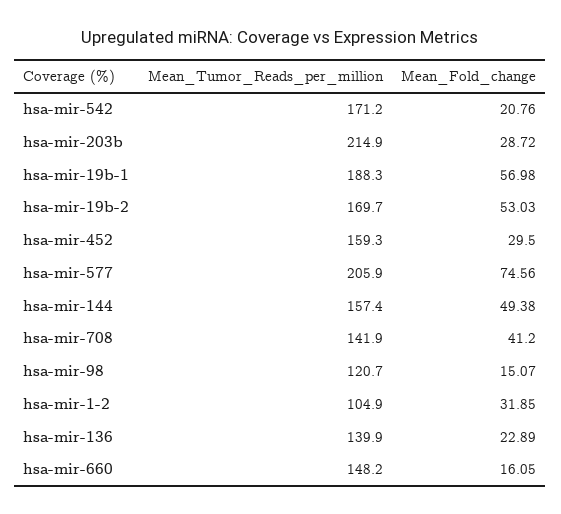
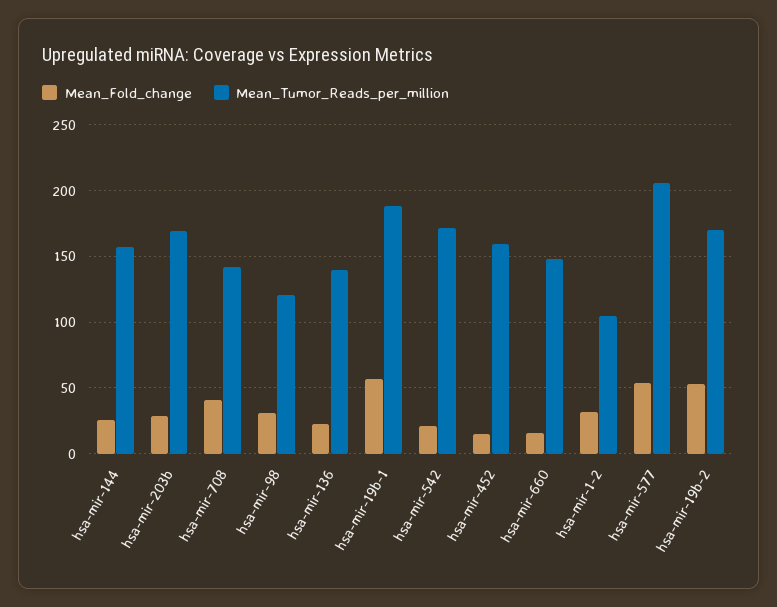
Mean_Tumor_Reads_per_million, hsa-mir-203b: 214.9 -> 170
Mean_Fold_change, hsa-mir-452: 29.5 -> 15
Mean_Fold_change, hsa-mir-577: 74.56 -> 55
Mean_Fold_change, hsa-mir-144: 49.38 -> 25
Mean_Fold_change, hsa-mir-98: 15.07 -> 30

